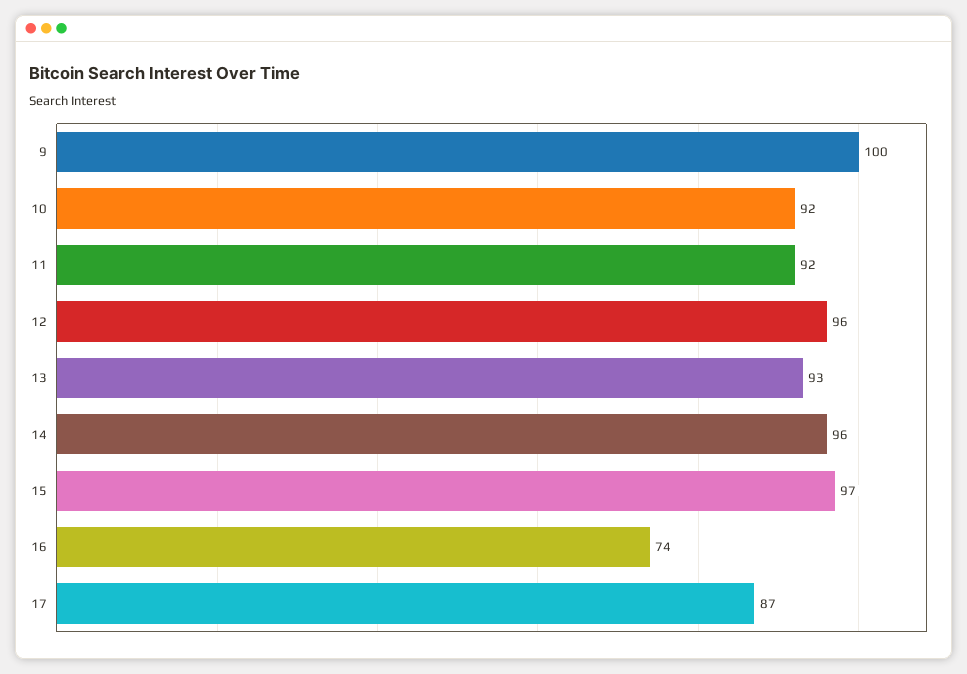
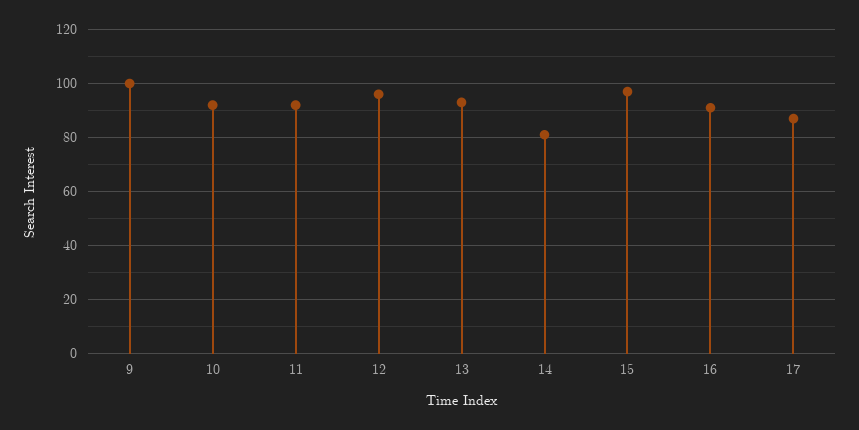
14: 96 -> 80
16: 74 -> 90

